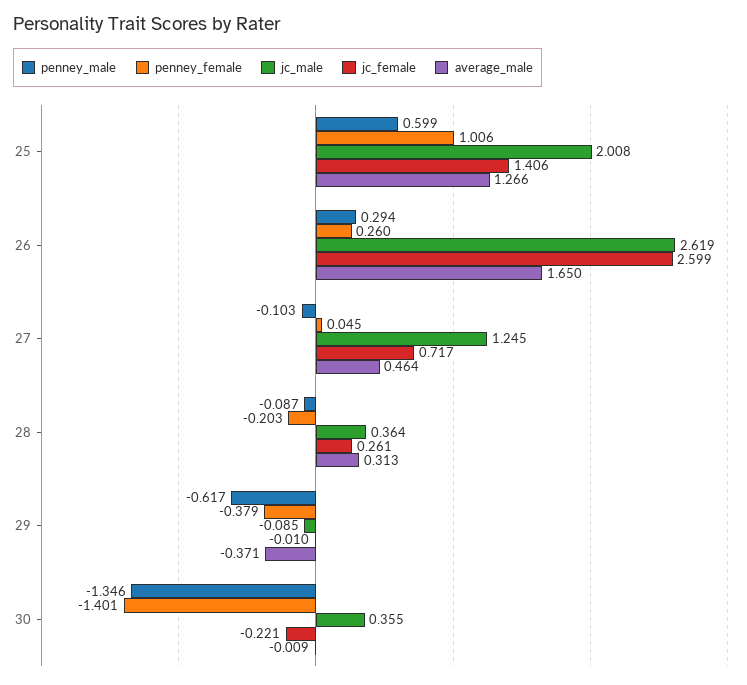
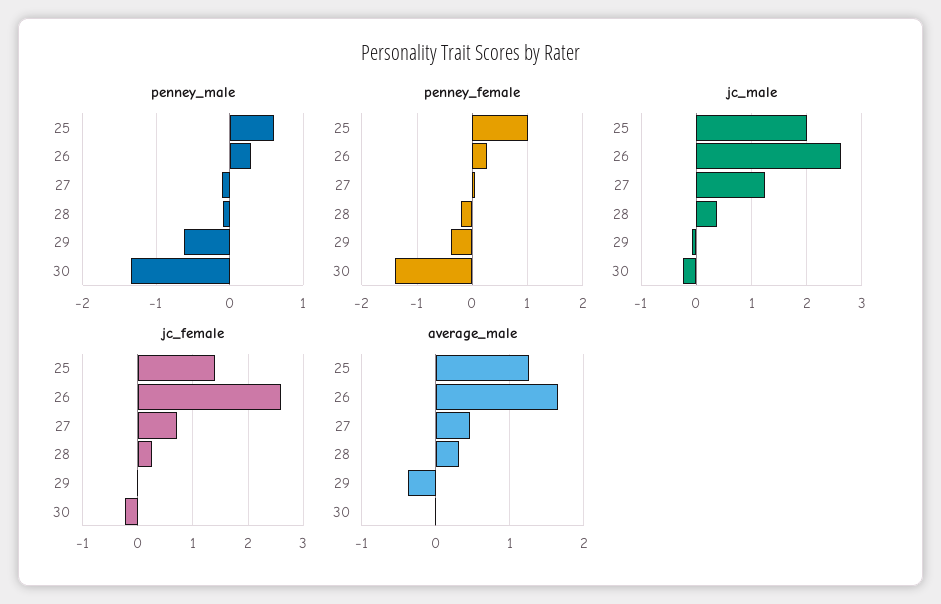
jc_male, 30: 0.355 -> -0.2

